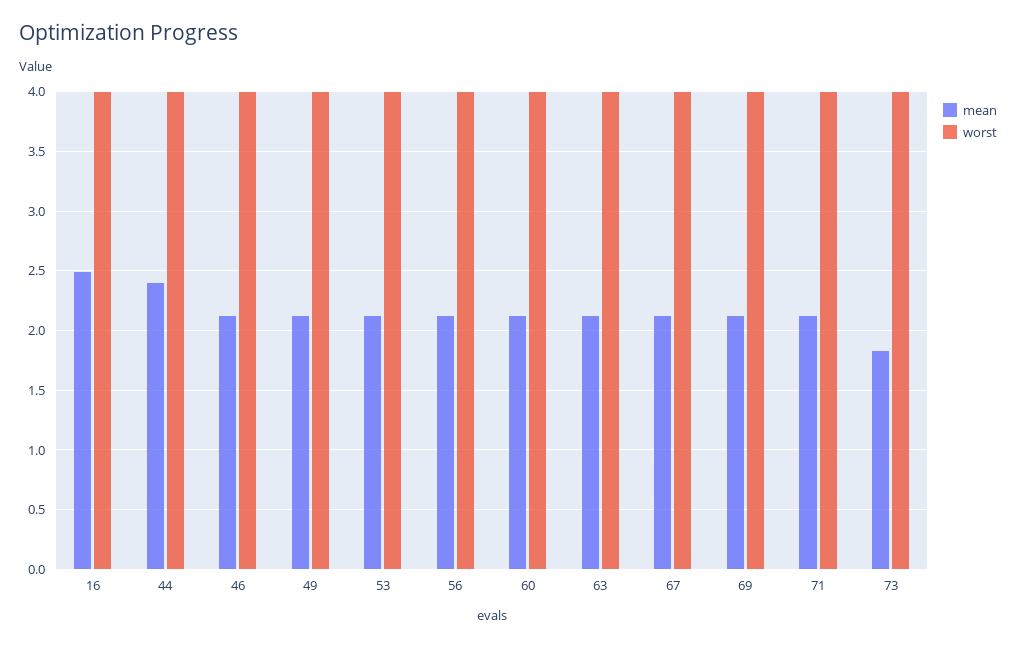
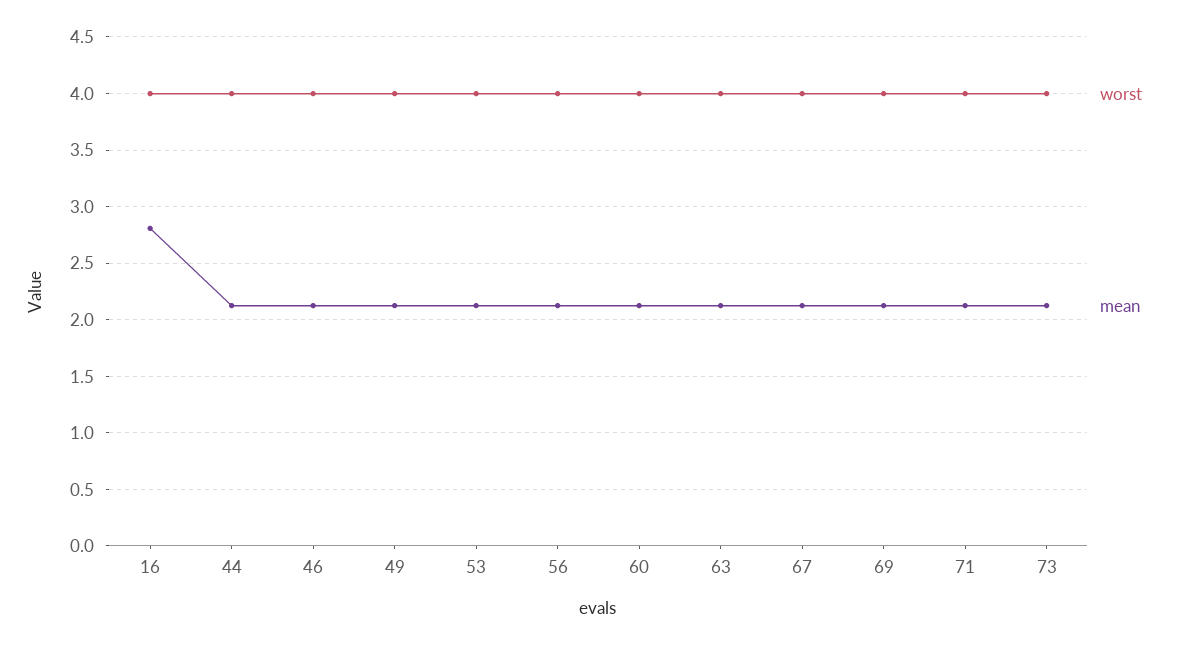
mean, 16: 2.5 -> 2.8
mean, 44: 2.4 -> 2.1
mean, 73: 1.8 -> 2.1

